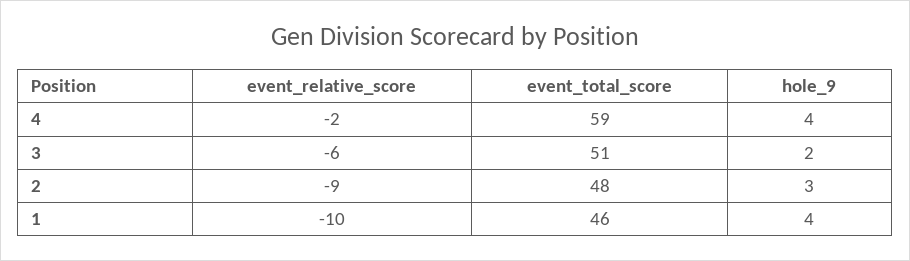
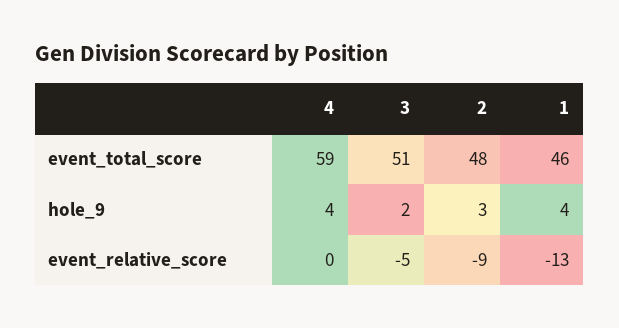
event_relative_score, 4: -2 -> 0
event_relative_score, 3: -6 -> -5
event_relative_score, 1: -10 -> -13

